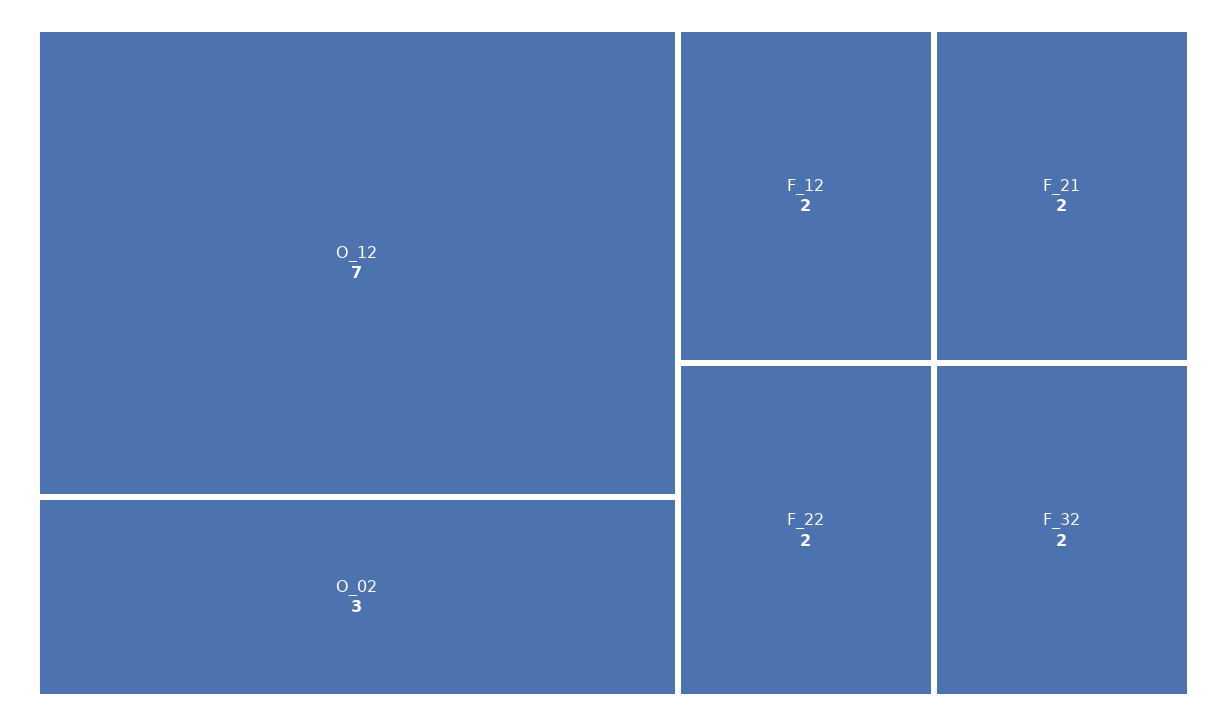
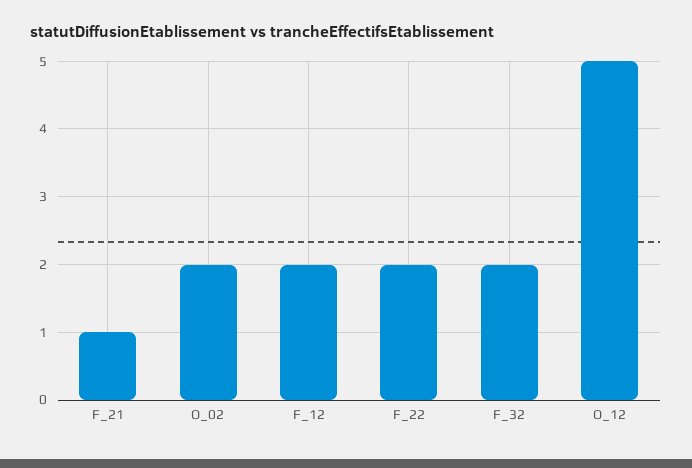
O_12: 7 -> 5
O_02: 3 -> 2
F_21: 2 -> 1

